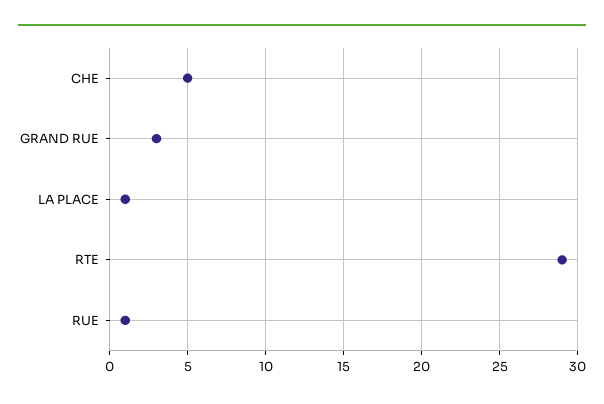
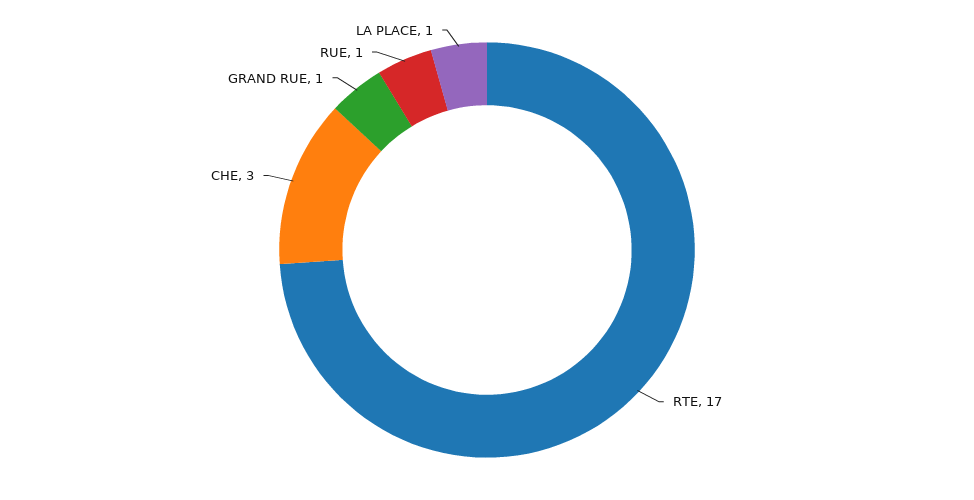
CHE: 5 -> 3
GRAND RUE: 3 -> 1
RTE: 29 -> 17

